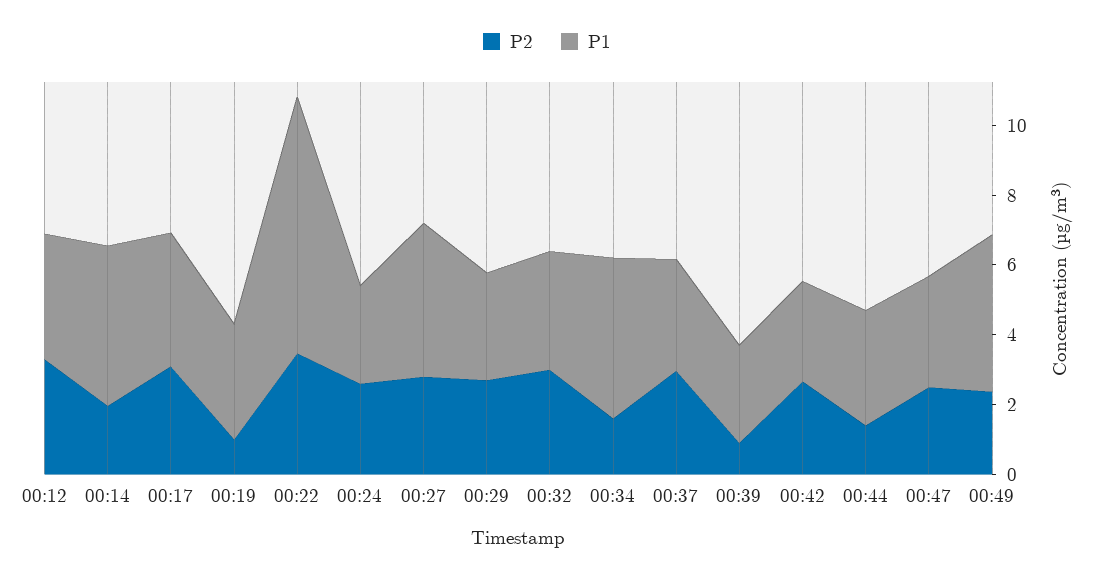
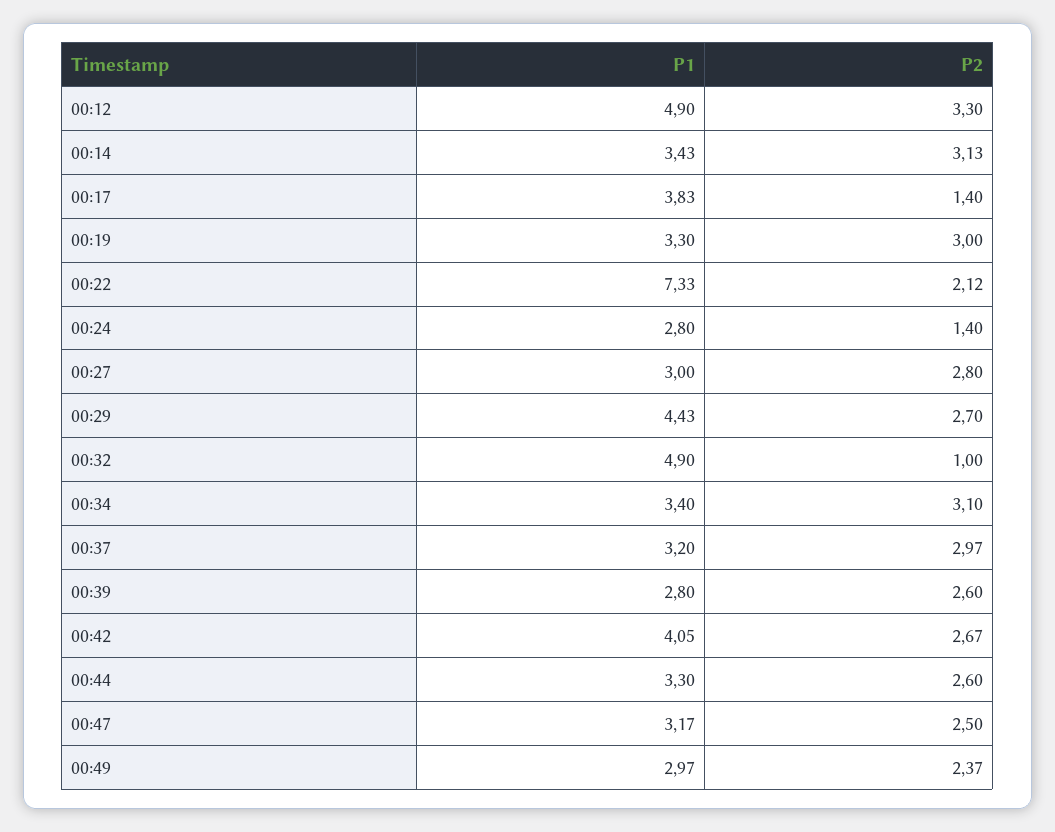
P1, 00:12: 3.5 -> 4.9
P2, 00:14: 2 -> 3.13
P1, 00:14: 4.5 -> 3.43
P2, 00:17: 3 -> 1.4
P2, 00:19: 1 -> 3
P2, 00:22: 3.5 -> 2.12
P2, 00:24: 2.5 -> 1.4
P1, 00:27: 4.5 -> 3
P1, 00:29: 3 -> 4.43
P2, 00:32: 3 -> 1
P1, 00:32: 3.5 -> 4.9
P2, 00:34: 1.5 -> 3.1
P1, 00:34: 4.5 -> 3.4
P2, 00:39: 1 -> 2.6
P1, 00:42: 3 -> 4.05
P2, 00:44: 1.5 -> 2.6
P1, 00:49: 4.5 -> 2.97

